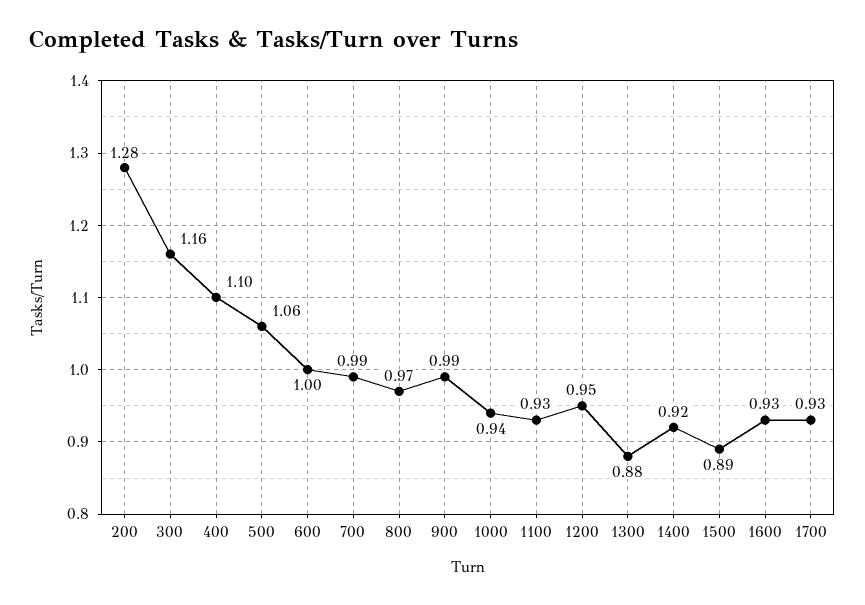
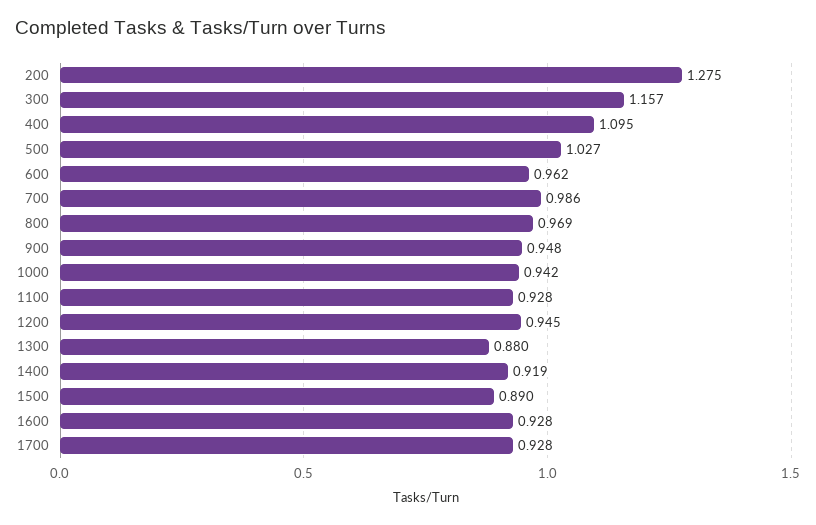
500: 1.06 -> 1.027
600: 1 -> 0.962
900: 0.99 -> 0.948

